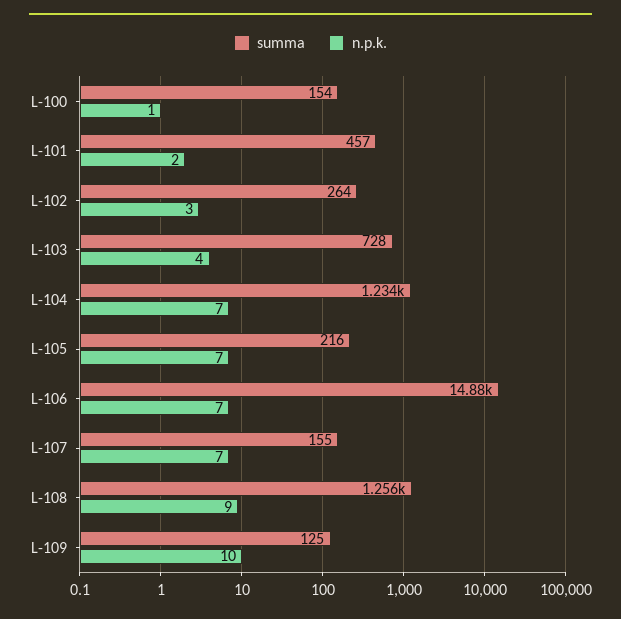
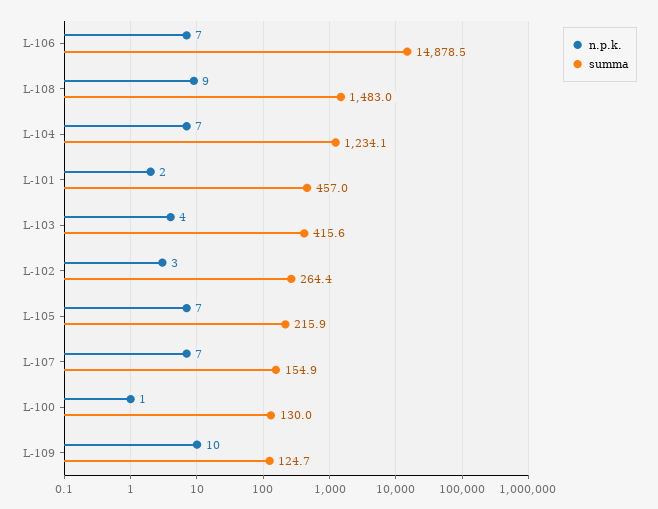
summa, L-100: 154 -> 130
summa, L-103: 728 -> 415.6
summa, L-108: 1256 -> 1483

